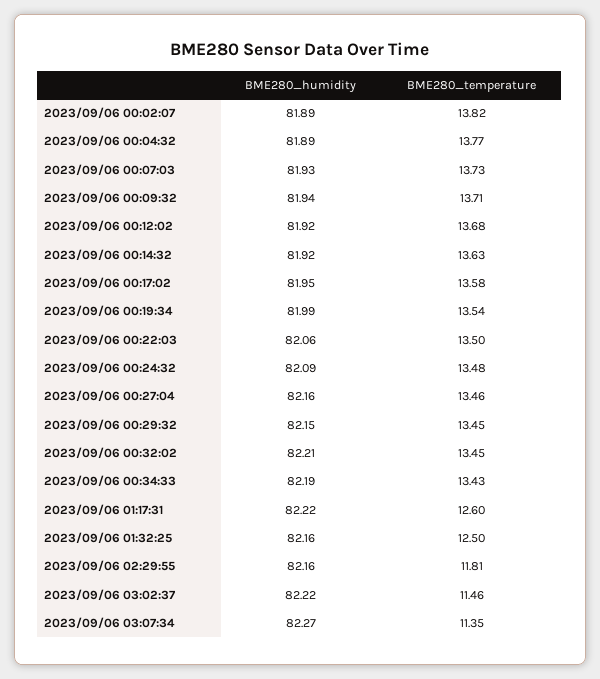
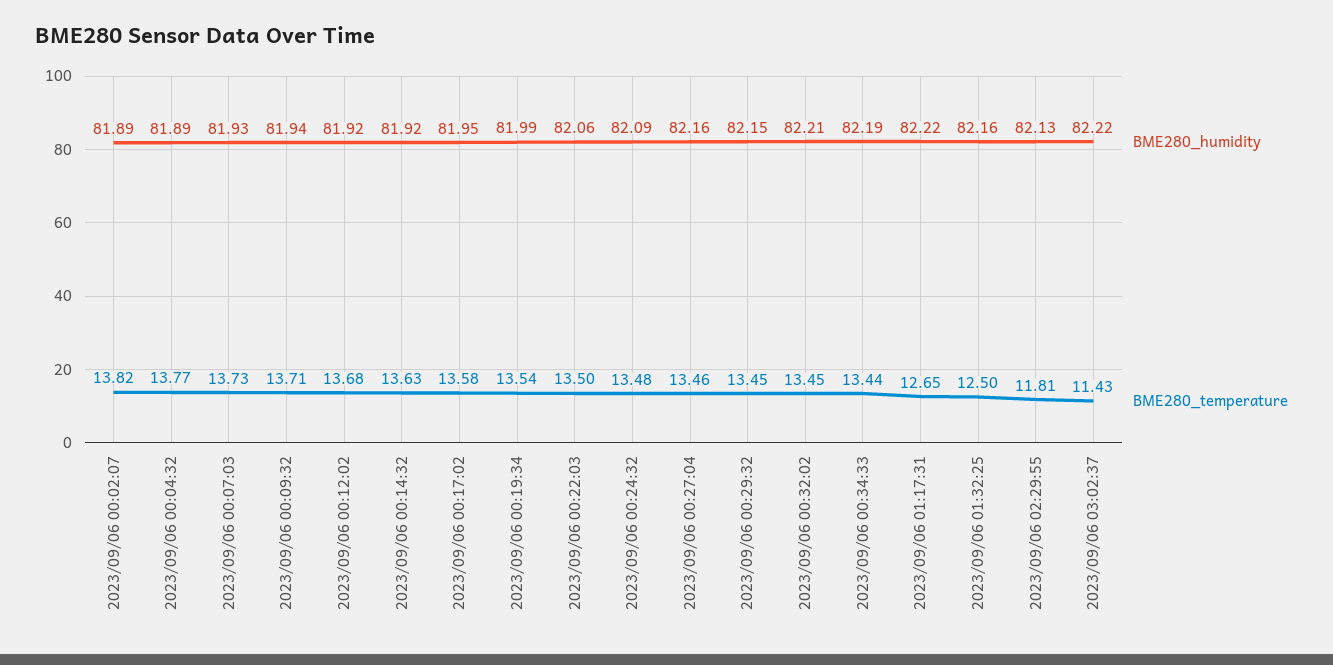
BME280_temperature, 2023/09/06 00:34:33: 13.43 -> 13.44
BME280_temperature, 2023/09/06 01:17:31: 12.6 -> 12.65
BME280_humidity, 2023/09/06 02:29:55: 82.16 -> 82.13
BME280_temperature, 2023/09/06 03:02:37: 11.46 -> 11.43
BME280_humidity, 2023/09/06 03:07:34: 82.27 -> none
BME280_temperature, 2023/09/06 03:07:34: 11.35 -> none

